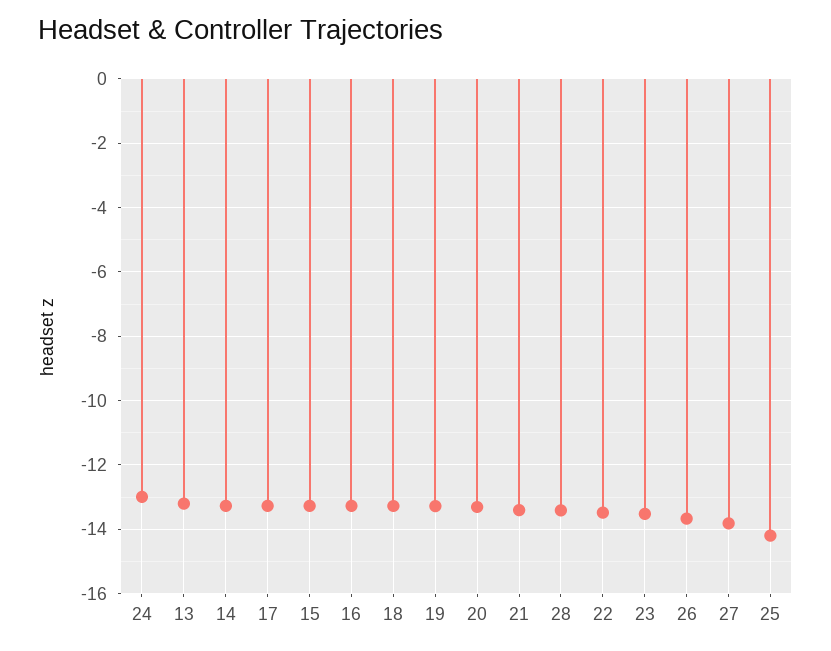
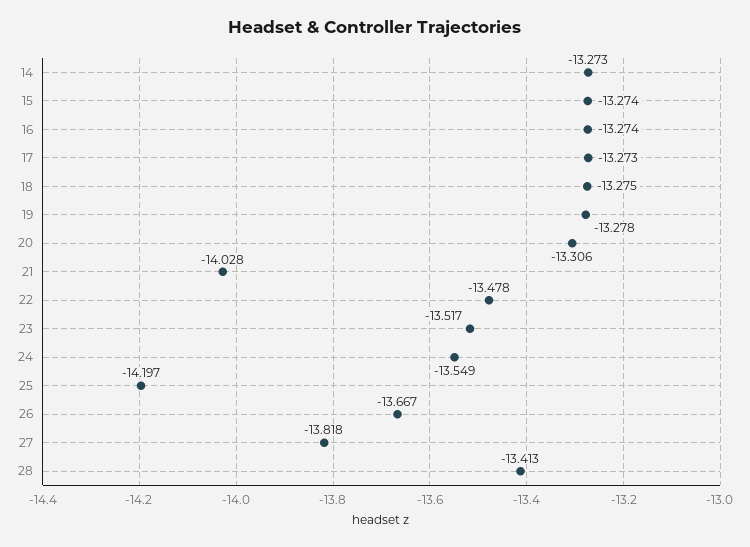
24: -13 -> -13.549
13: -13.2 -> none
21: -13.4 -> -14.028

